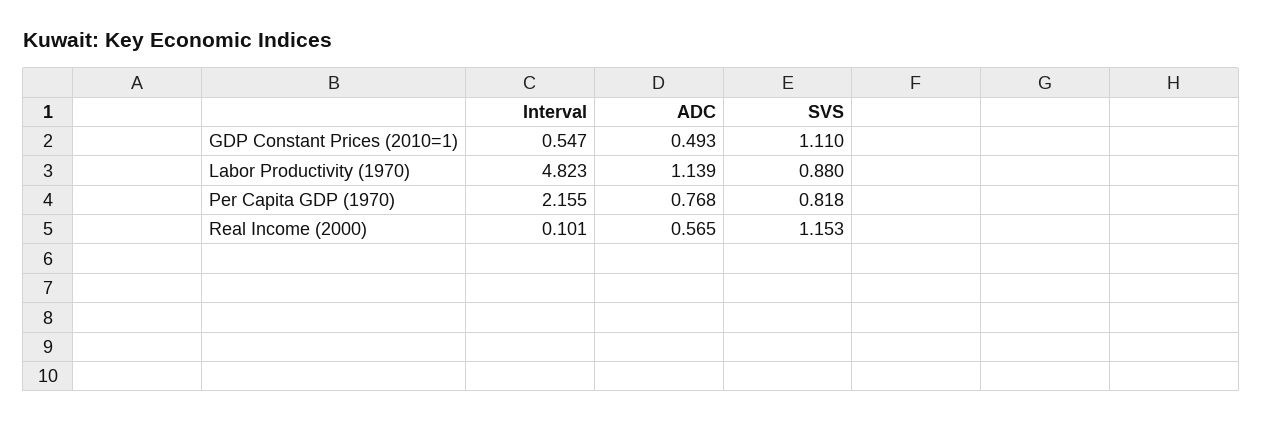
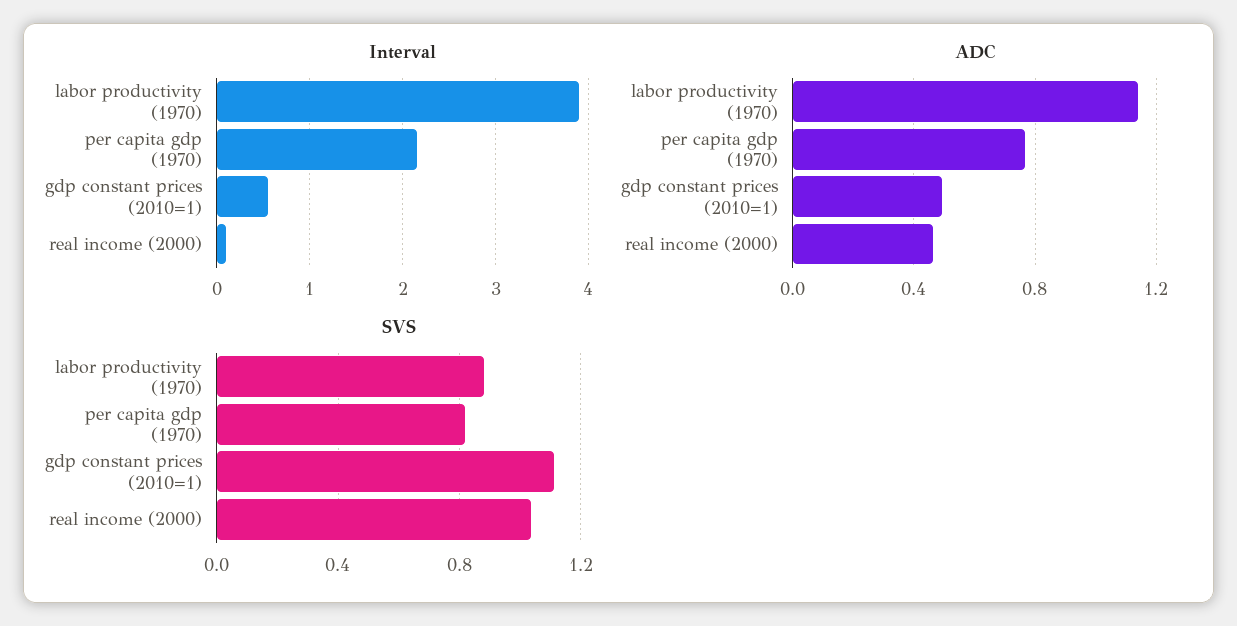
Interval, Labor Productivity (1970): 4.823 -> 3.9
ADC, Real Income (2000): 0.565 -> 0.45
SVS, Real Income (2000): 1.153 -> 1.05

